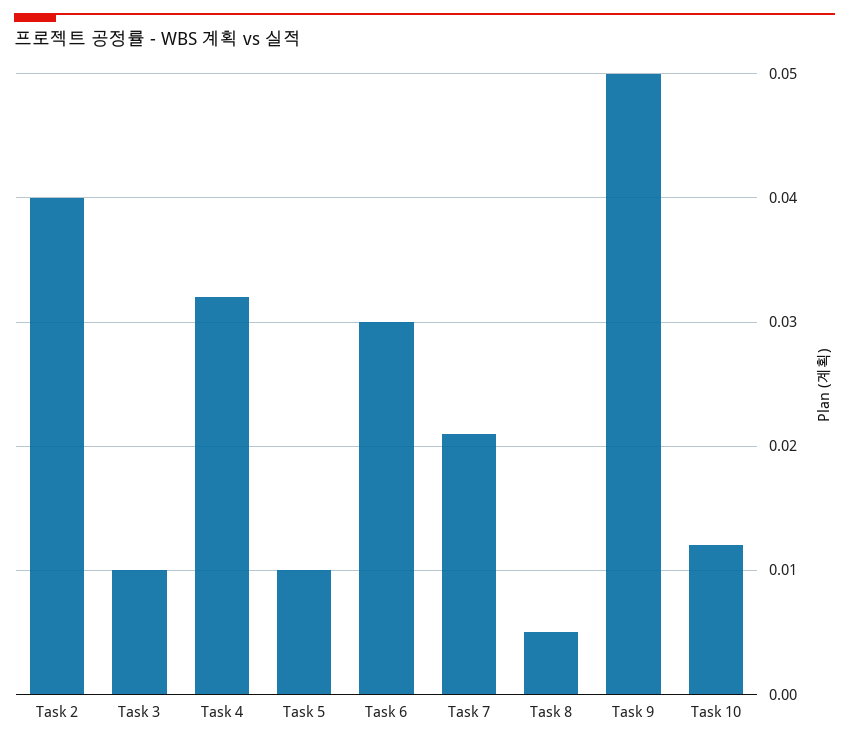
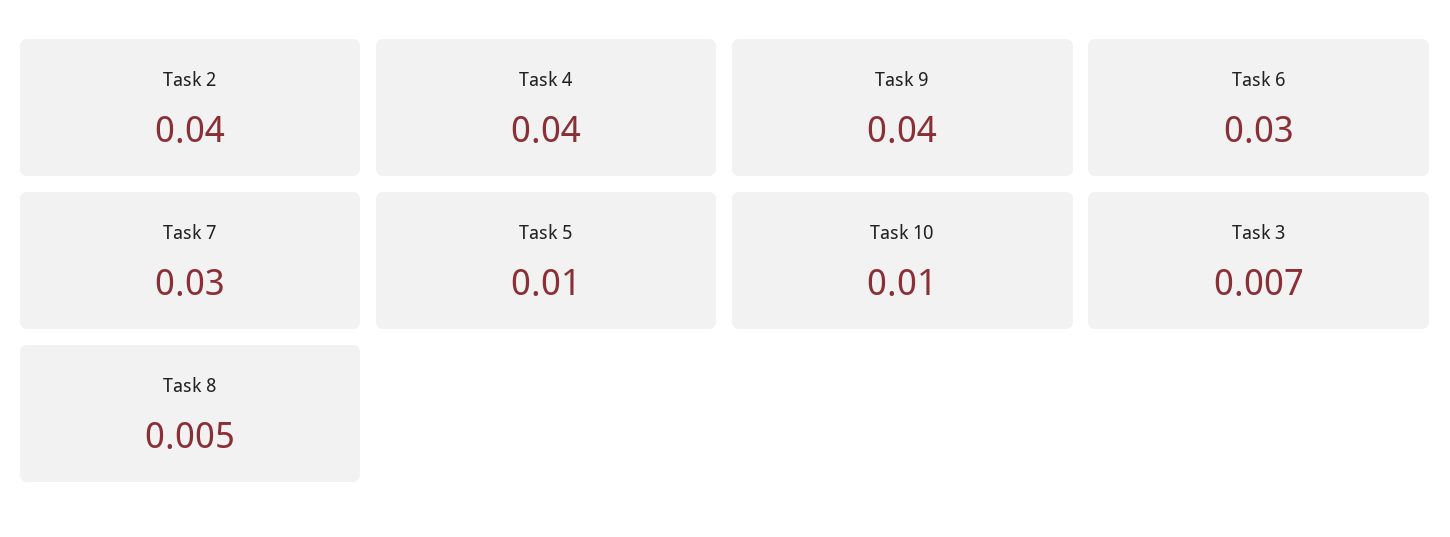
Task 3: 0.01 -> 0.007
Task 4: 0.032 -> 0.04
Task 7: 0.021 -> 0.03
Task 9: 0.05 -> 0.04
Task 10: 0.012 -> 0.01

